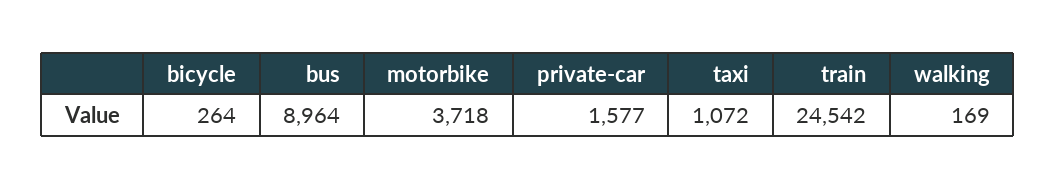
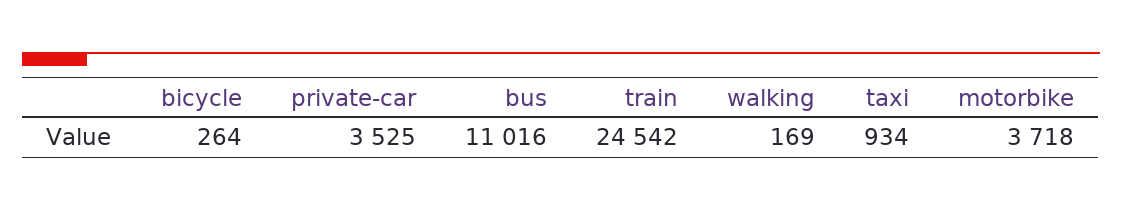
bus: 8964 -> 11016
private-car: 1577 -> 3525
taxi: 1072 -> 934

